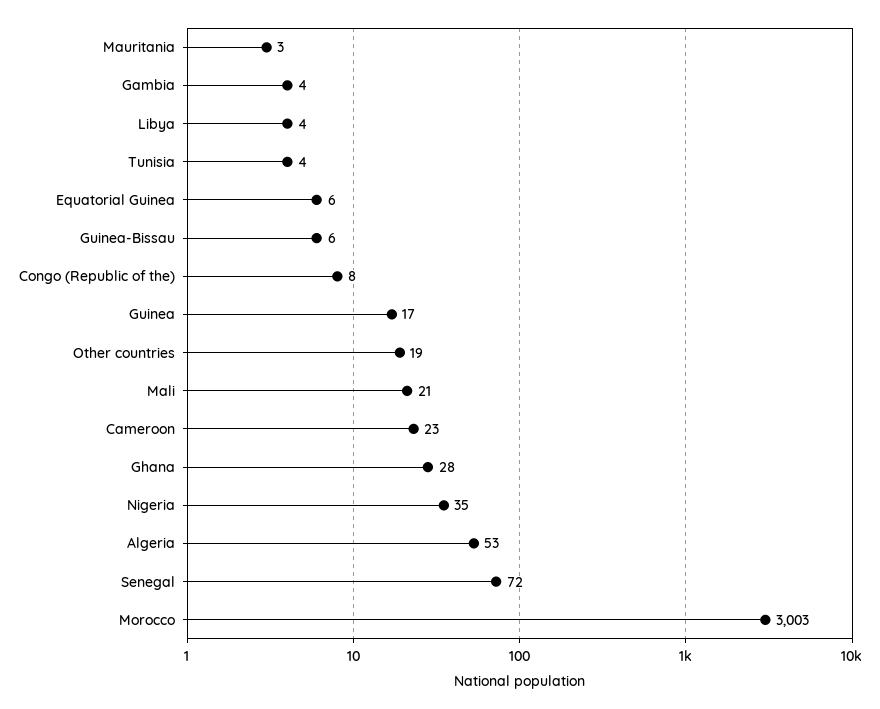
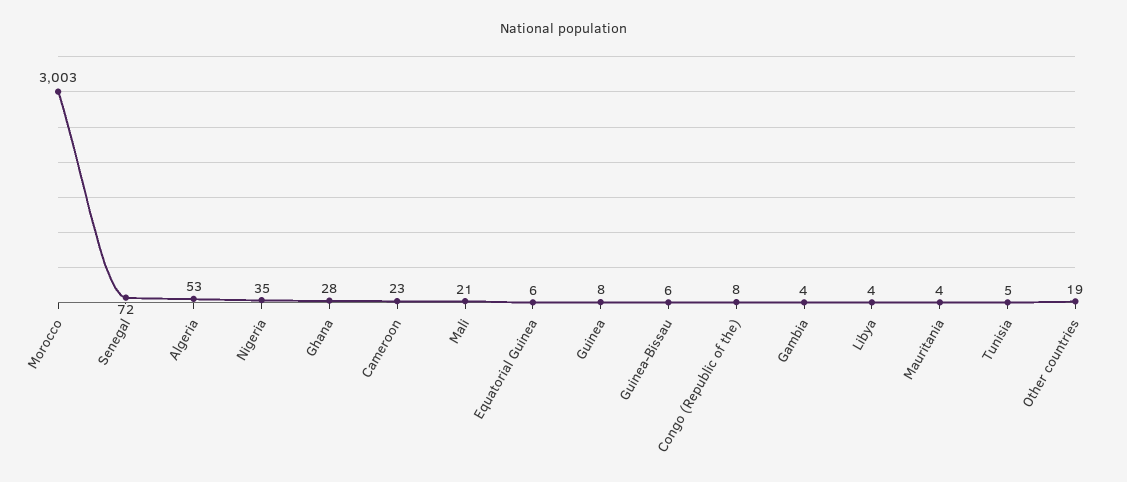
Mauritania: 3 -> 4
Tunisia: 4 -> 5
Guinea: 17 -> 8

